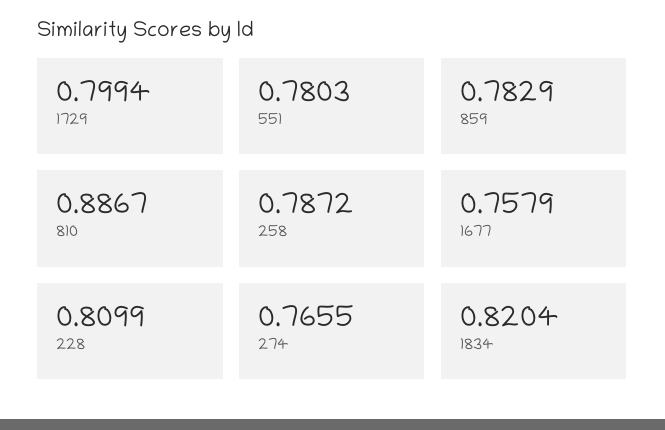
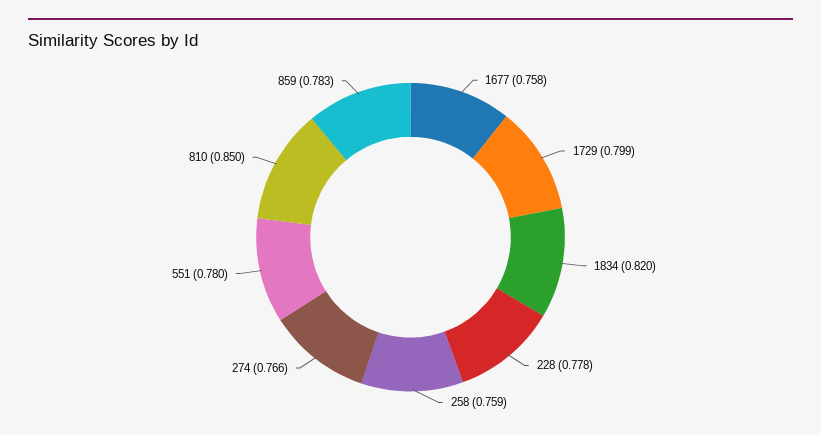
810: 0.8867 -> 0.85
258: 0.7872 -> 0.759
228: 0.8099 -> 0.778

